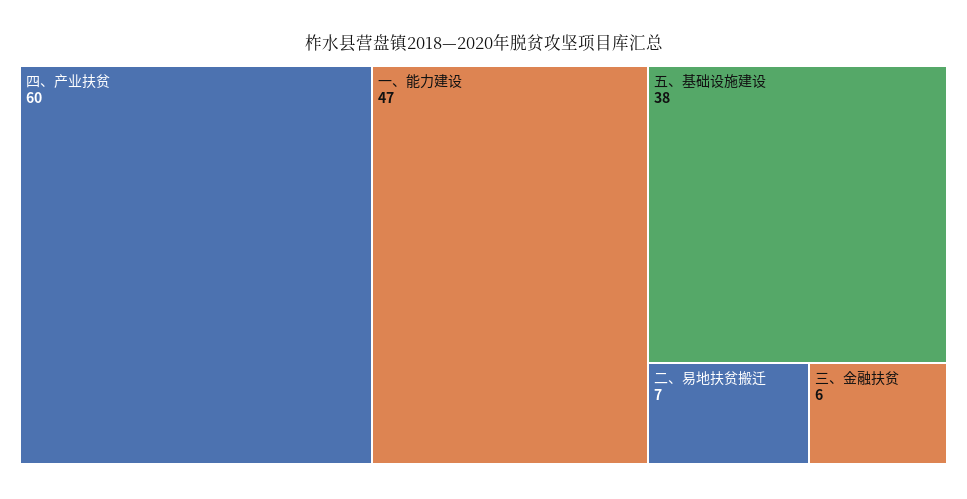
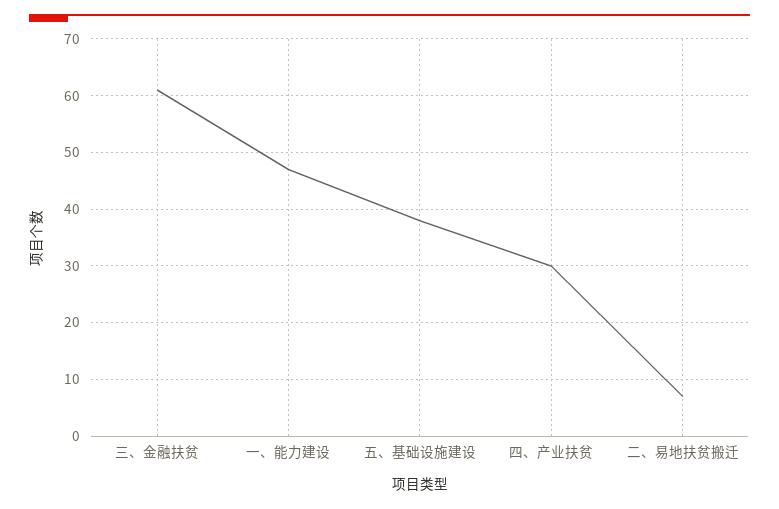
四、产业扶贫: 60 -> 30
三、金融扶贫: 6 -> 60

